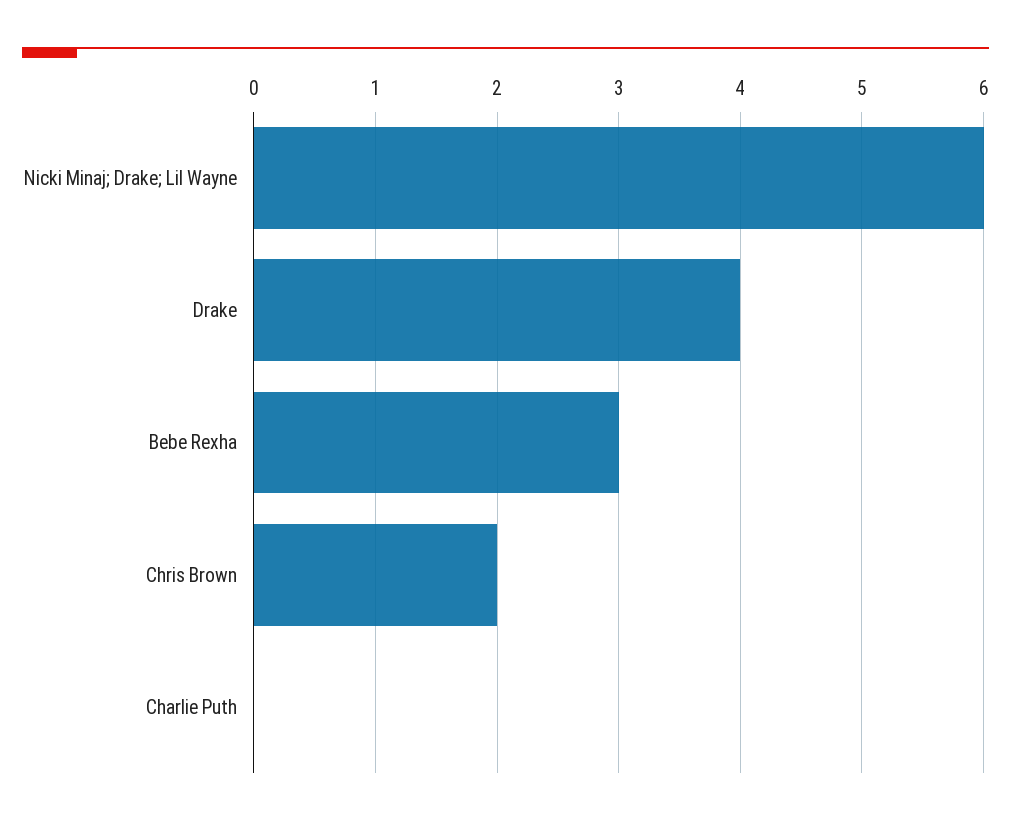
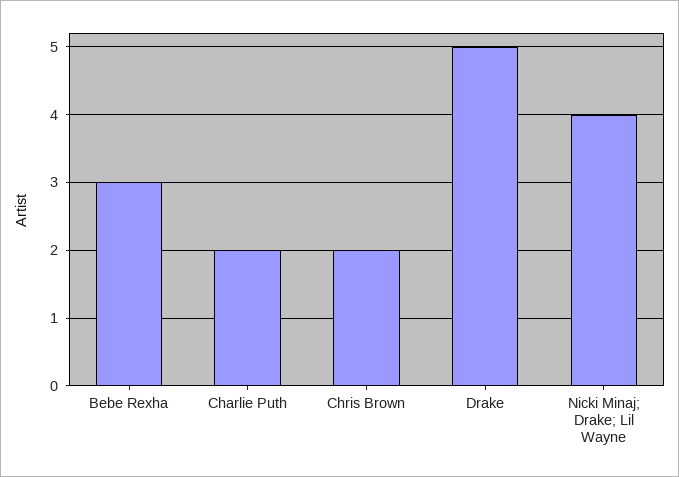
Nicki Minaj; Drake; Lil Wayne: 6 -> 4
Drake: 4 -> 5
Charlie Puth: 0 -> 2

